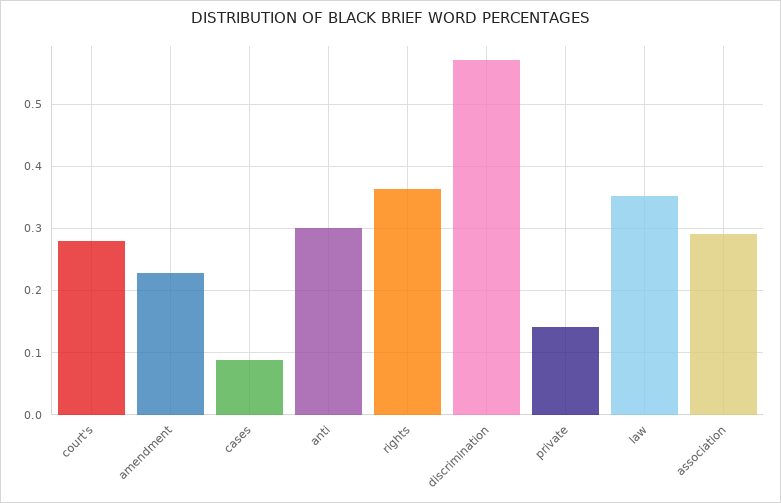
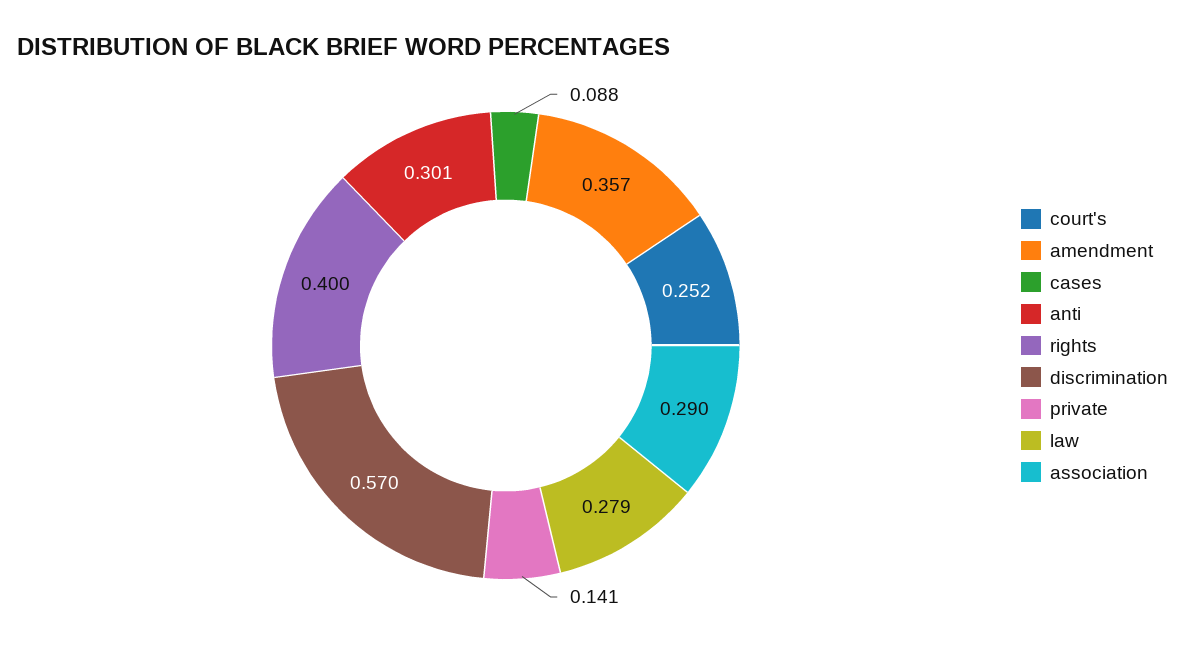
court's: 0.28 -> 0.252
amendment: 0.23 -> 0.357
rights: 0.36 -> 0.4
law: 0.35 -> 0.279

